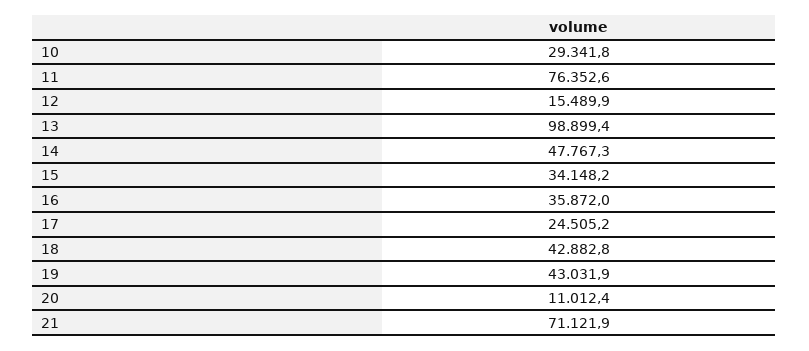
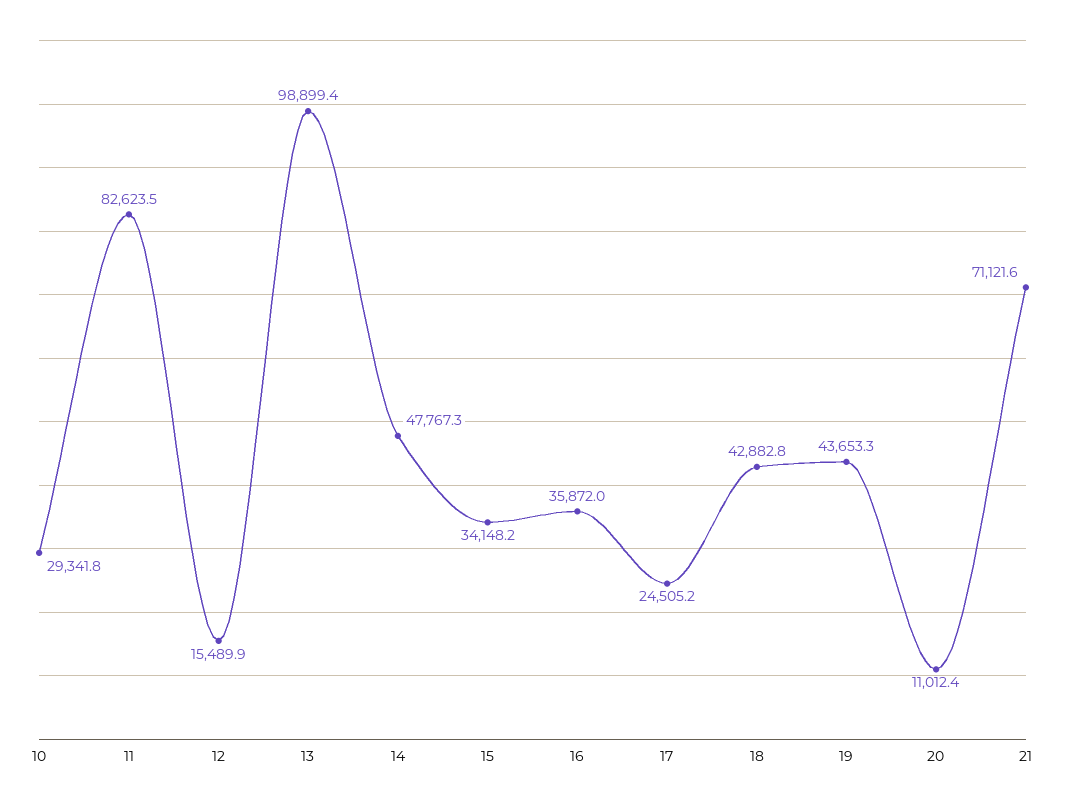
11: 76352.6 -> 82623.5
19: 43031.9 -> 43653.3
21: 71121.9 -> 71121.6

